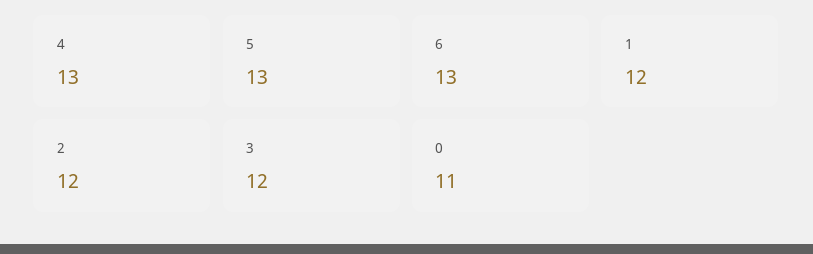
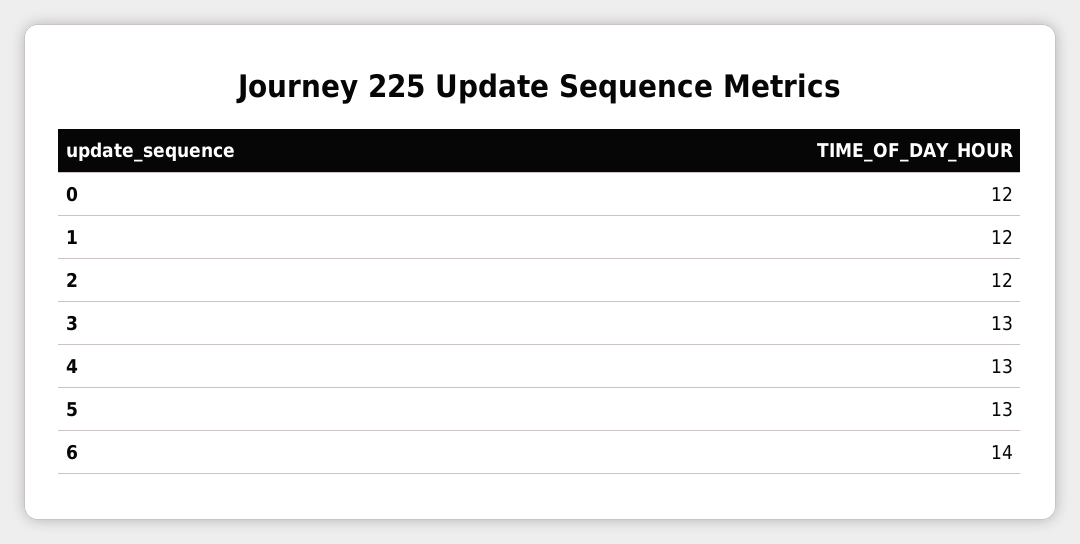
6: 13 -> 14
3: 12 -> 13
0: 11 -> 12

